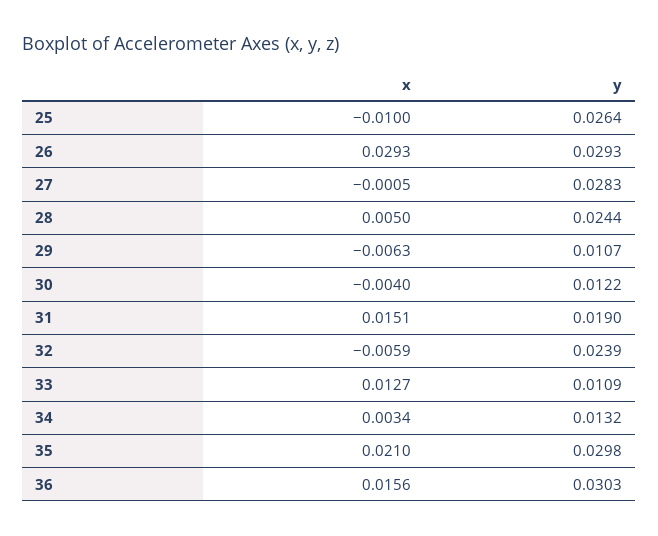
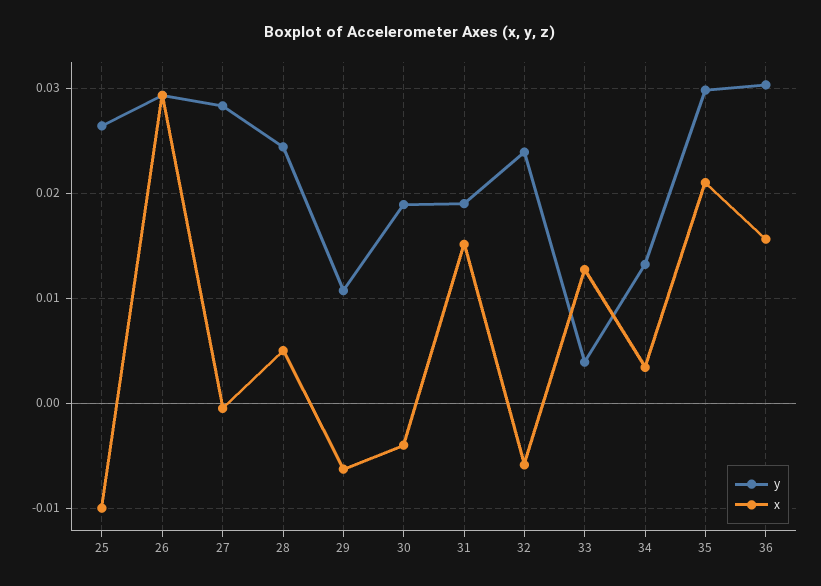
y, 30: 0.0122 -> 0.019
y, 33: 0.0109 -> 0.004

